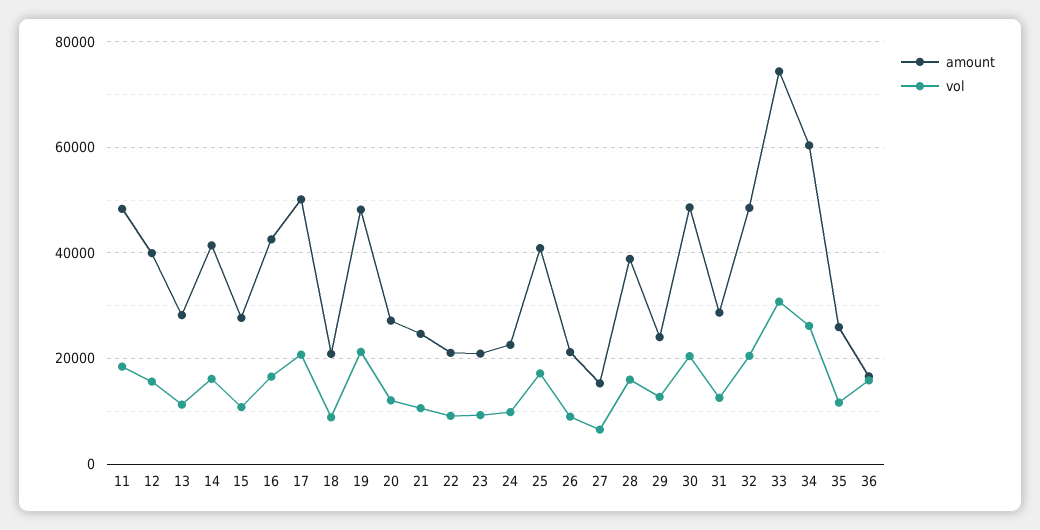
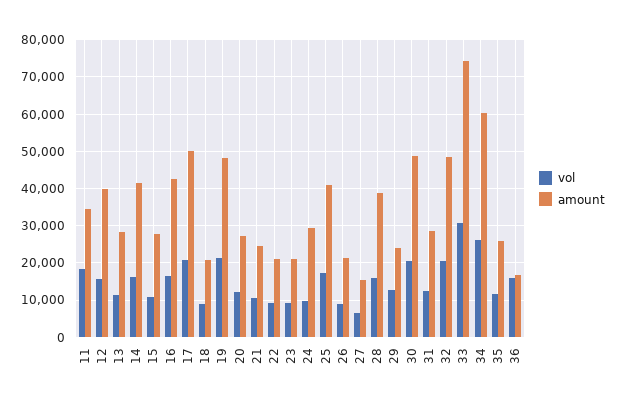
amount, 11: 48000 -> 34000
amount, 24: 22000 -> 30000

